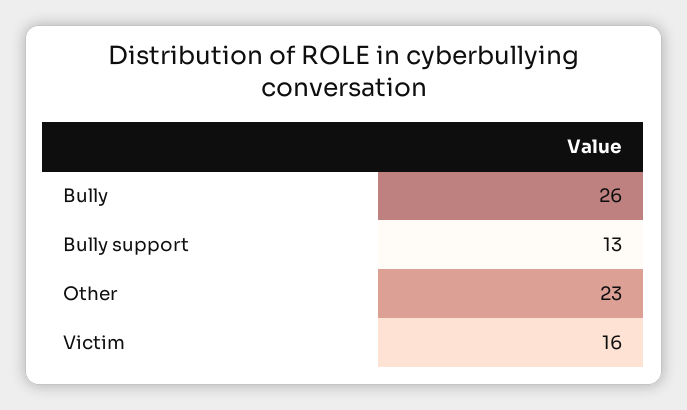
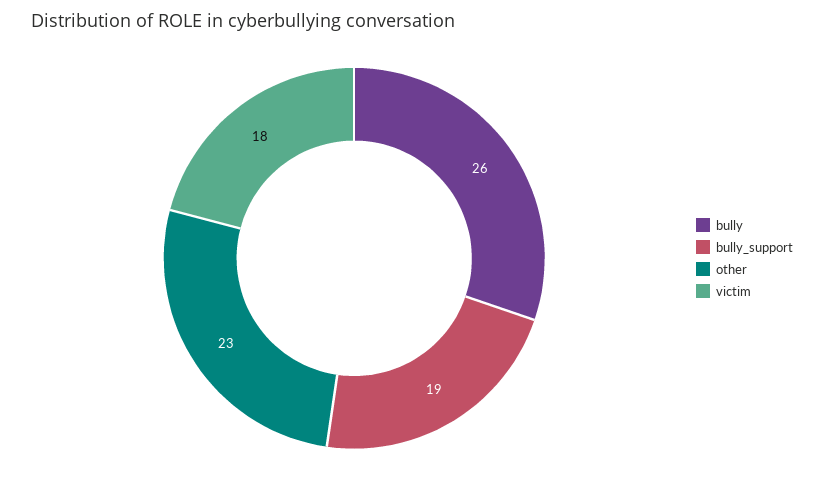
Bully support: 13 -> 19
Victim: 16 -> 18

